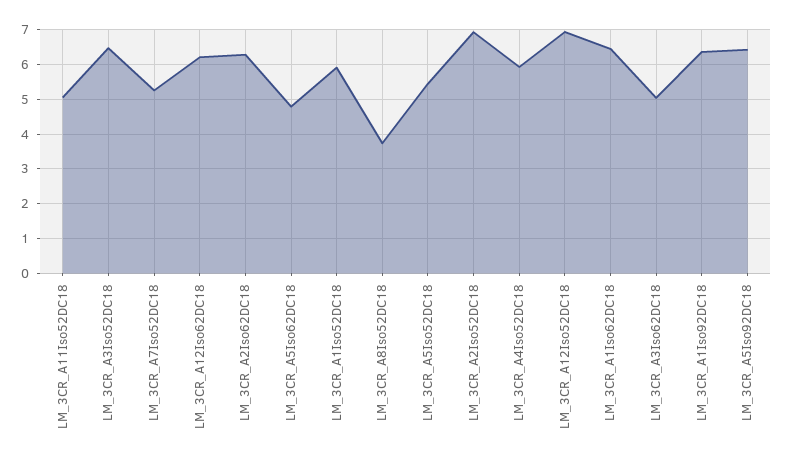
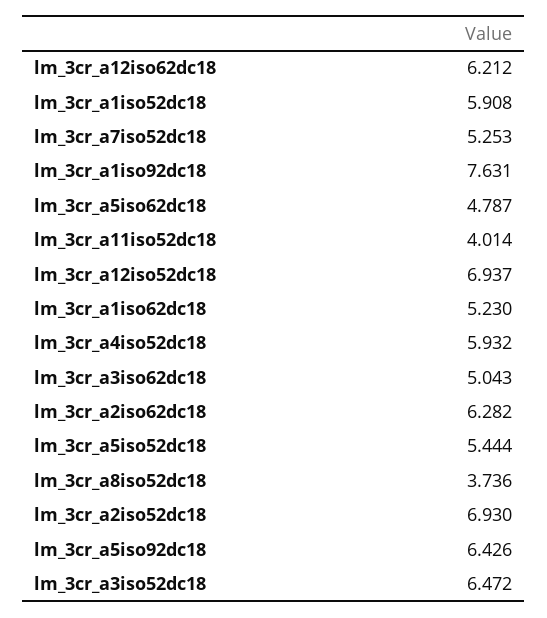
LM_3CR_A11Iso52DC18: 5 -> 4.014
LM_3CR_A1Iso62DC18: 6.4 -> 5.23
LM_3CR_A1Iso92DC18: 6.4 -> 7.631

